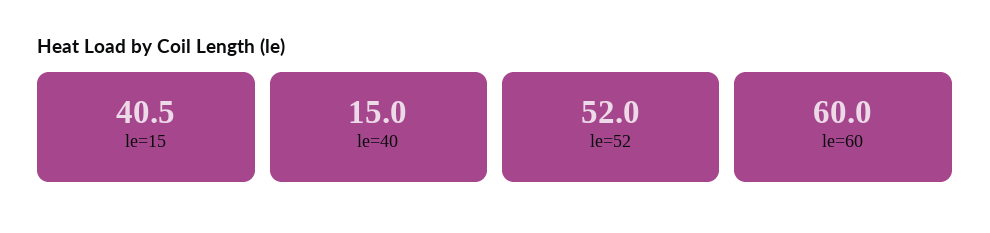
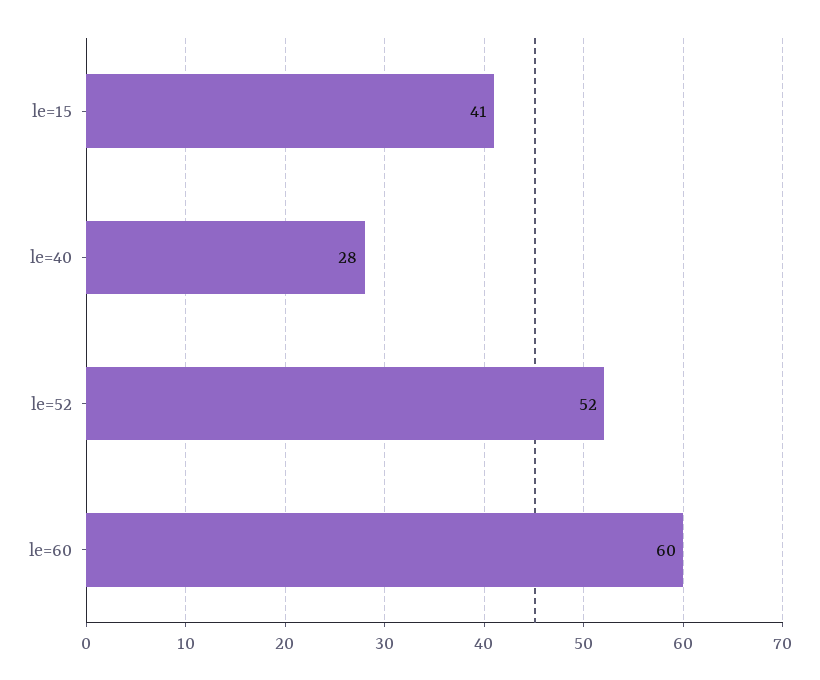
le=40: 15 -> 28

